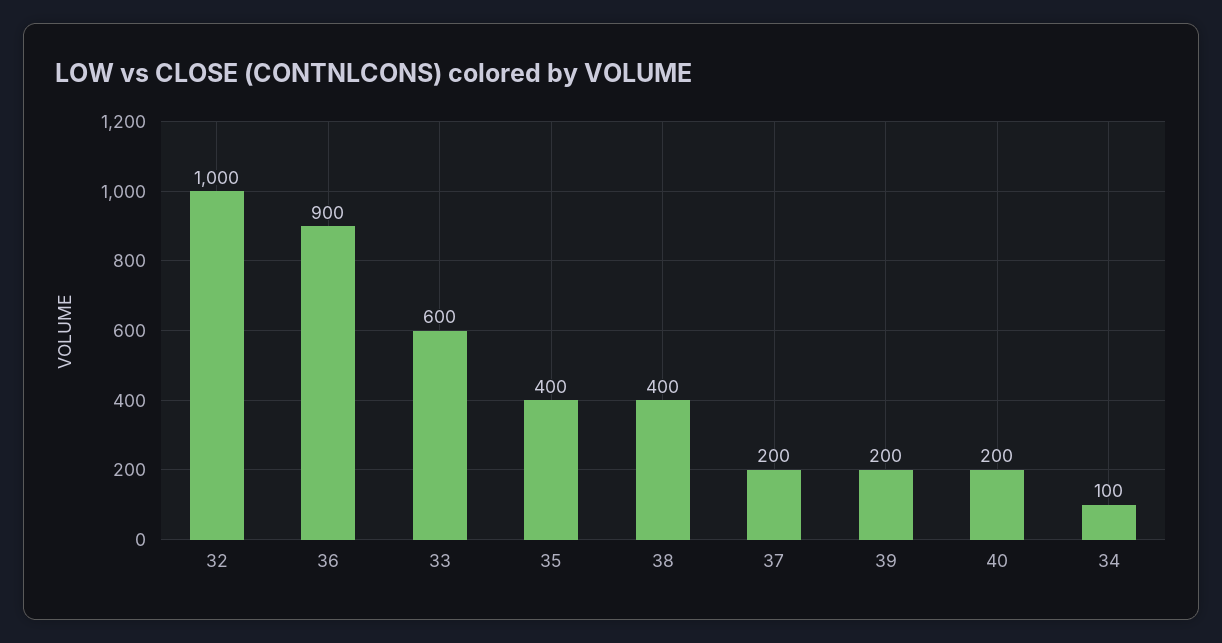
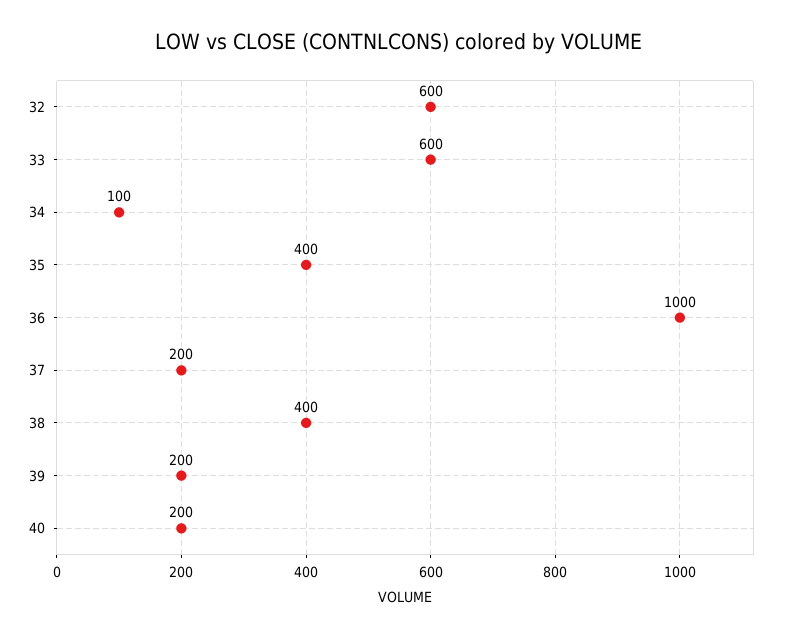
32: 1000 -> 600
36: 900 -> 1000

